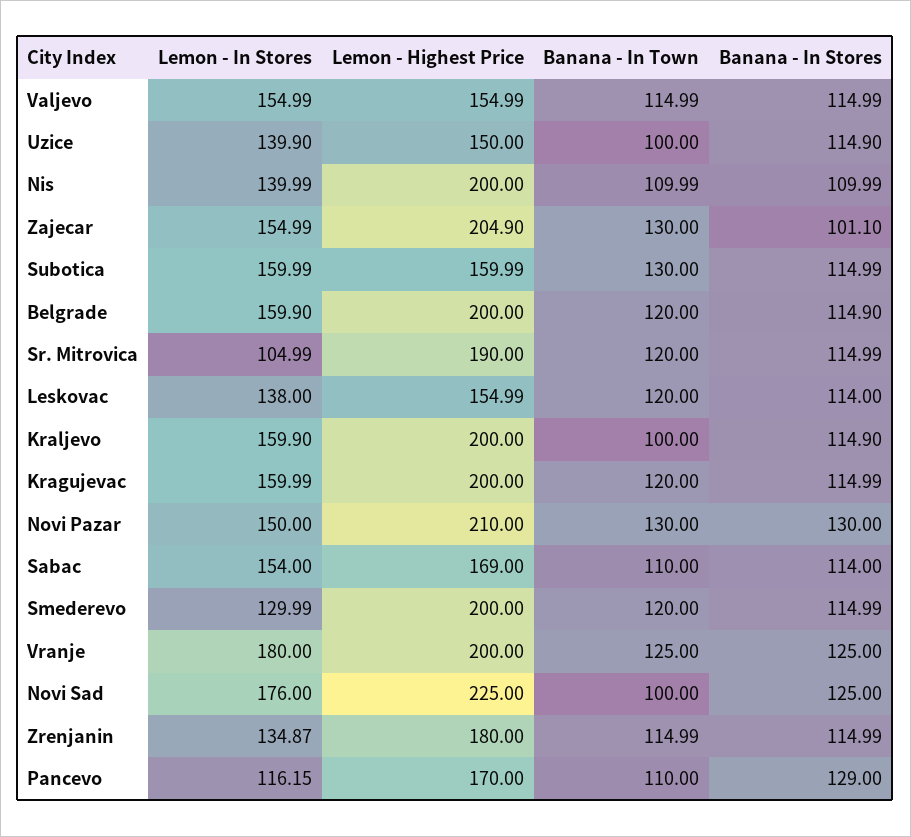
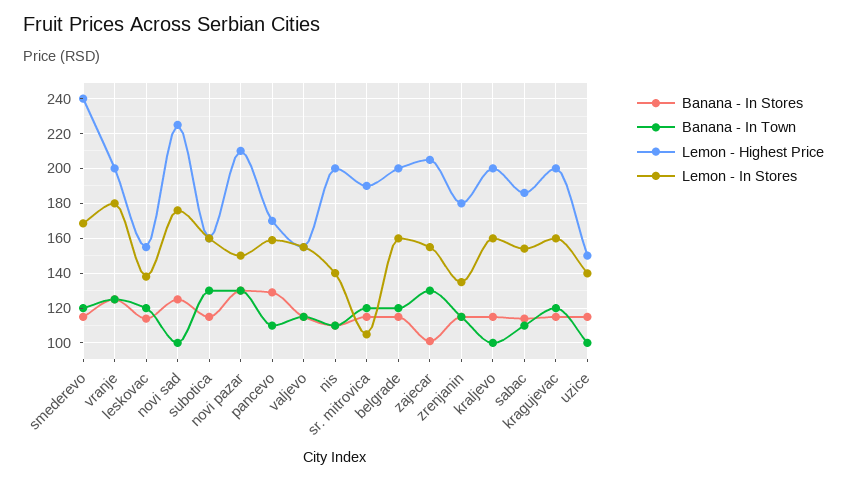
Lemon - Highest Price, Sabac: 169 -> 185
Lemon - In Stores, Smederevo: 129.99 -> 170
Lemon - Highest Price, Smederevo: 200 -> 240
Lemon - In Stores, Pancevo: 116.15 -> 160

